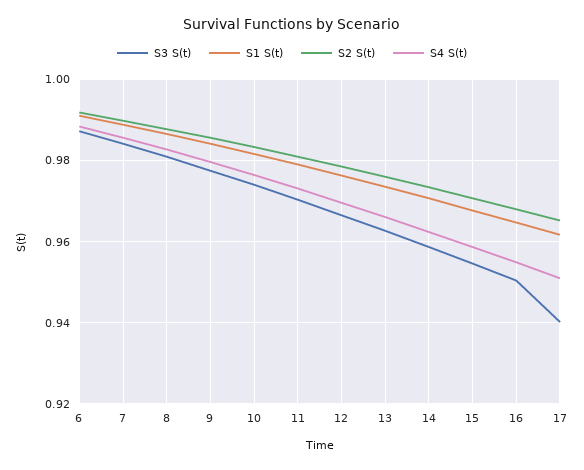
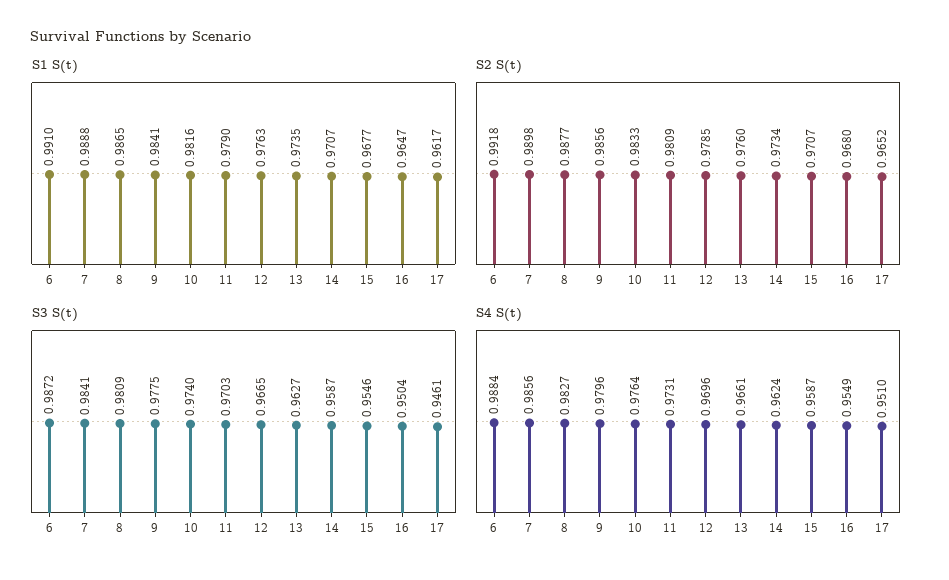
S3 S(t), 17: 0.94 -> 0.9461

